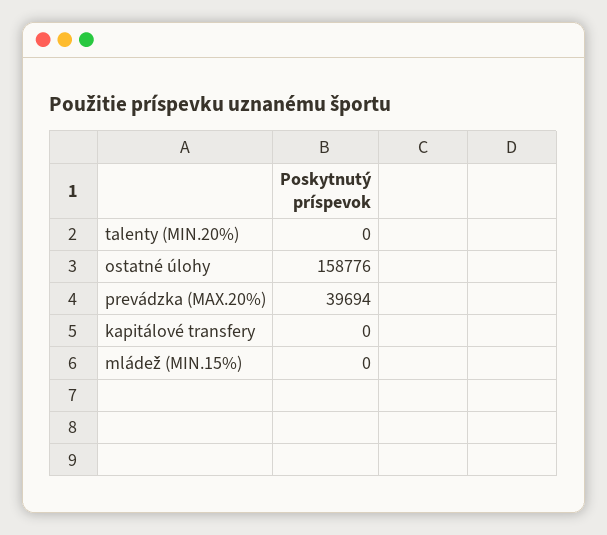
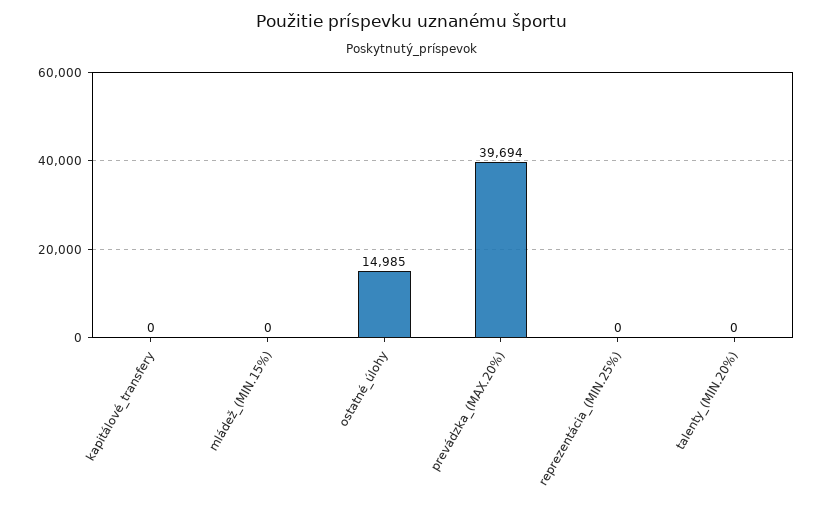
ostatné úlohy: 158776 -> 14985
reprezentácia_(MIN.25%): none -> 0

